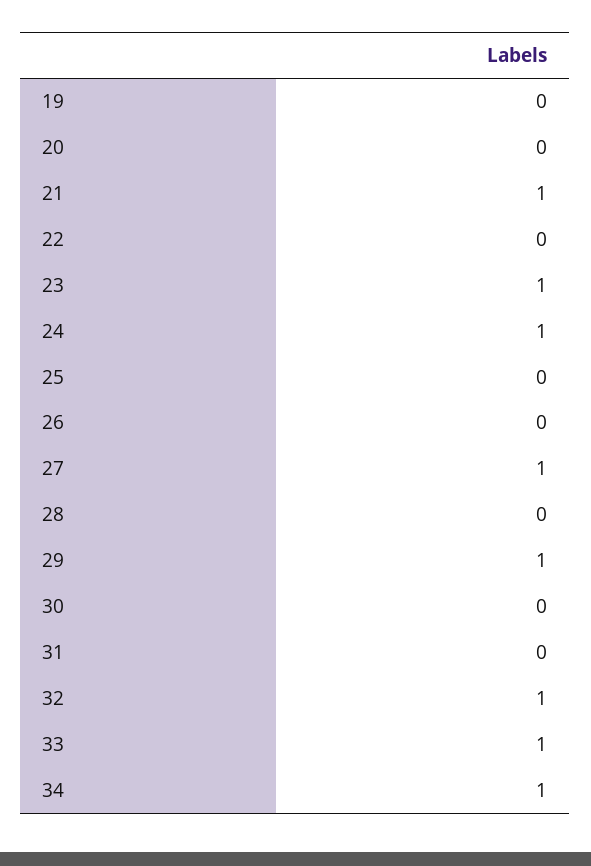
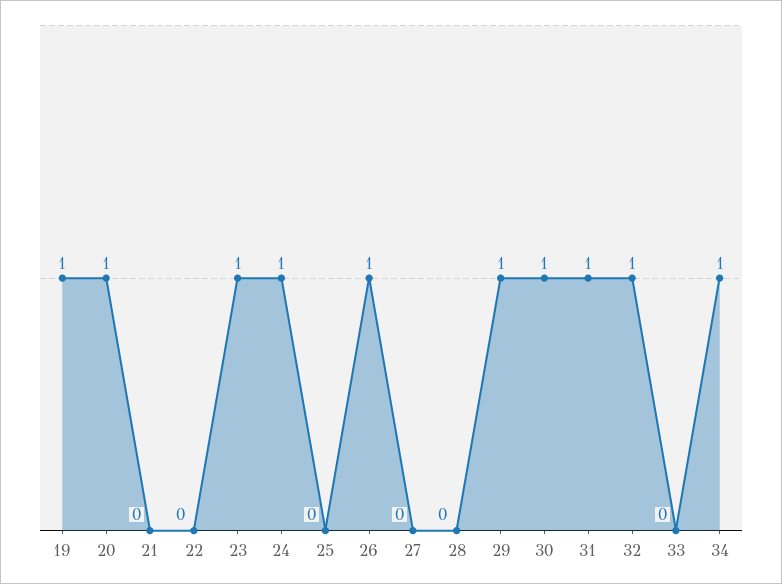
19: 0 -> 1
20: 0 -> 1
21: 1 -> 0
26: 0 -> 1
27: 1 -> 0
30: 0 -> 1
31: 0 -> 1
33: 1 -> 0

